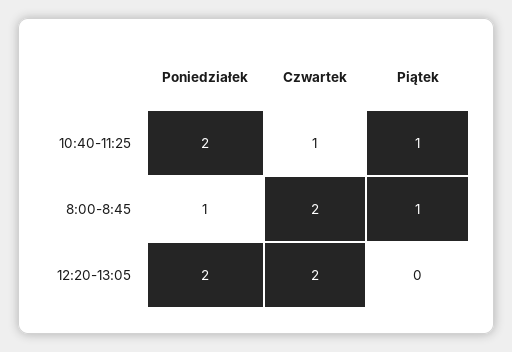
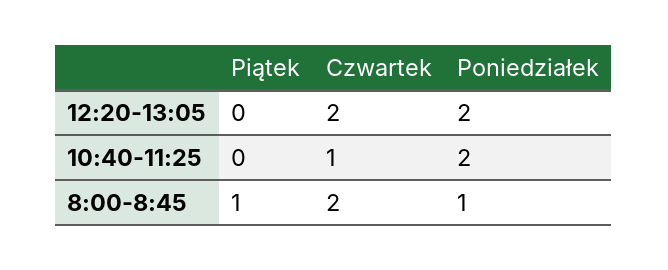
Piątek, 10:40-11:25: 1 -> 0

